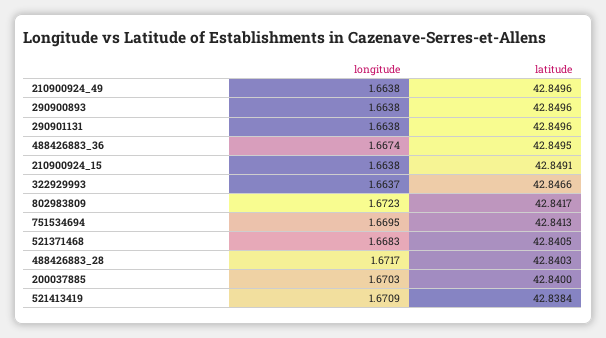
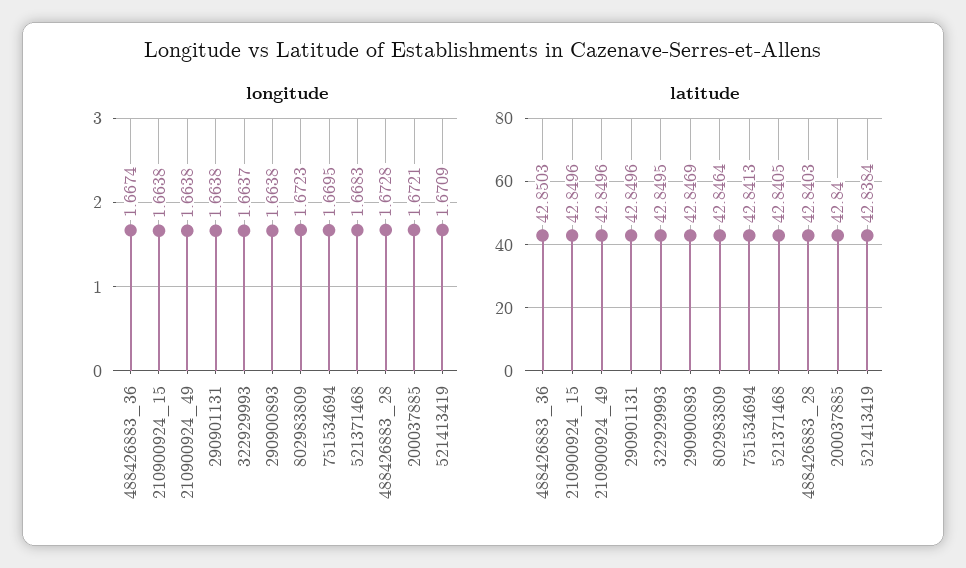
latitude, 290900893: 42.8496 -> 42.8469
latitude, 488426883_36: 42.8495 -> 42.8503
latitude, 210900924_15: 42.8491 -> 42.8496
latitude, 322929993: 42.8466 -> 42.8495
latitude, 802983809: 42.8417 -> 42.8464
longitude, 488426883_28: 1.6717 -> 1.6728
longitude, 200037885: 1.6703 -> 1.6721

